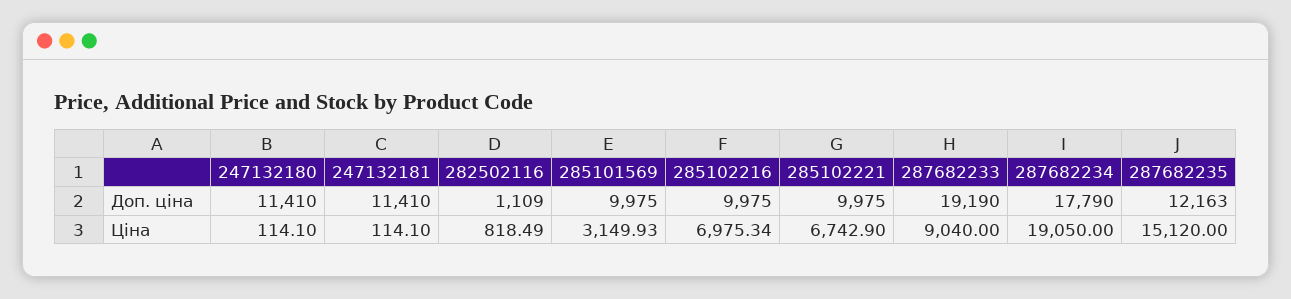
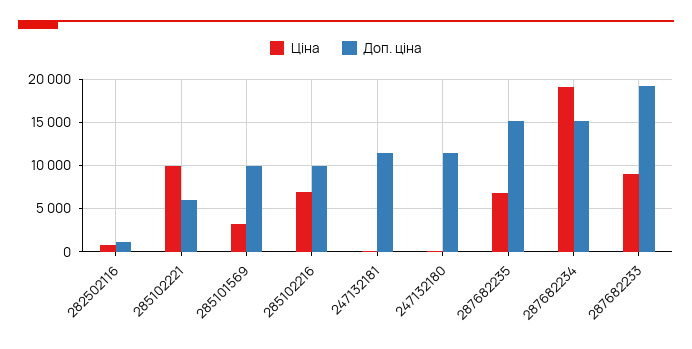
Доп. ціна, 285102221: 9975 -> 6000
Доп. ціна, 287682234: 17790 -> 15000
Доп. ціна, 287682235: 12163 -> 15000
Ціна, 285102221: 6742.9 -> 10000
Ціна, 287682235: 15120 -> 7000

